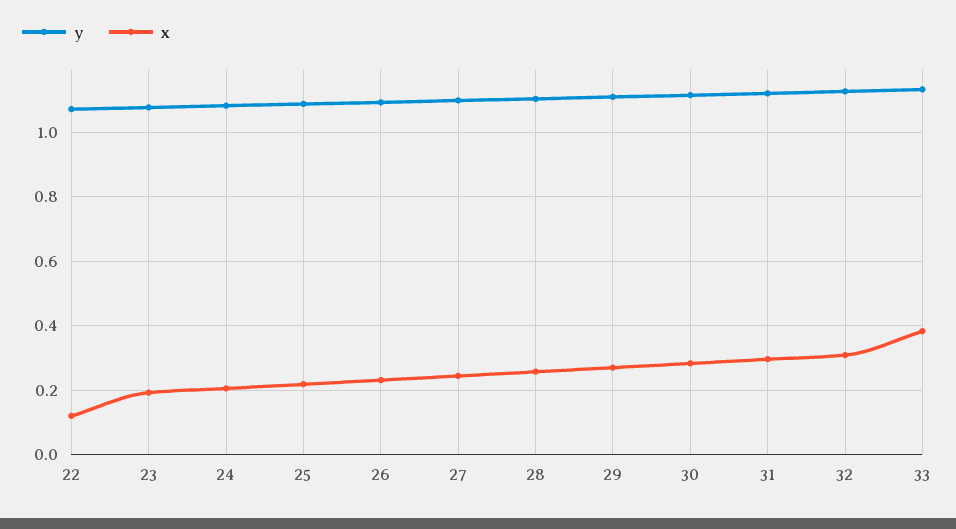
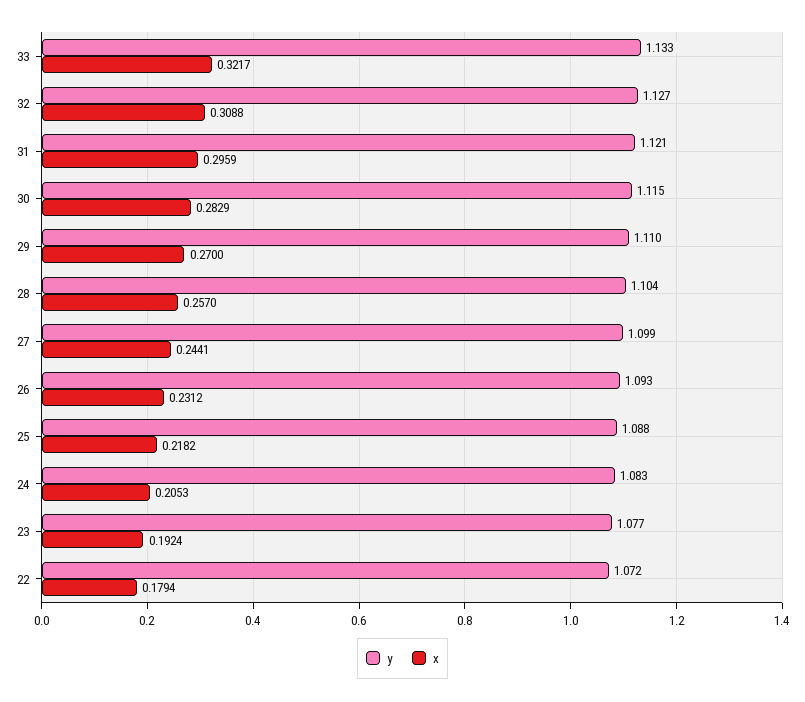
x, 22: 0.12 -> 0.1794
x, 33: 0.38 -> 0.3217

